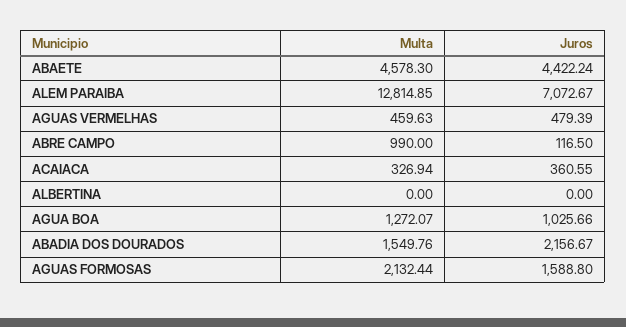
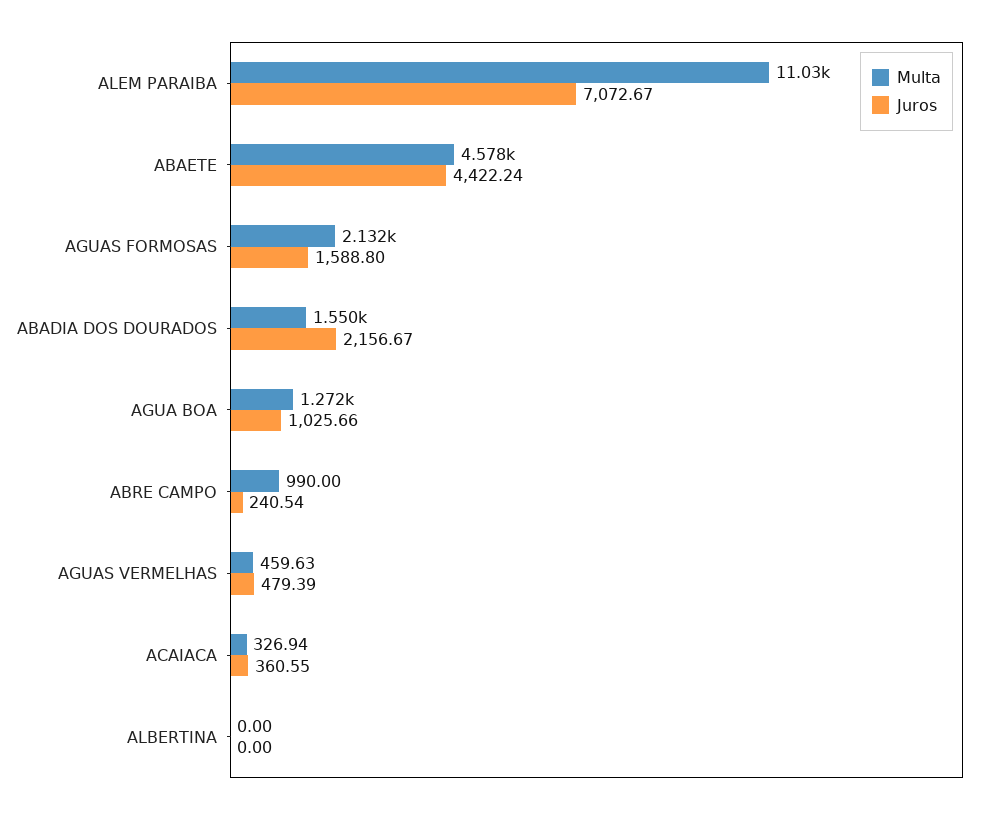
Multa, ALEM PARAIBA: 12814.85 -> 11030
Juros, ABRE CAMPO: 116.5 -> 240.54

